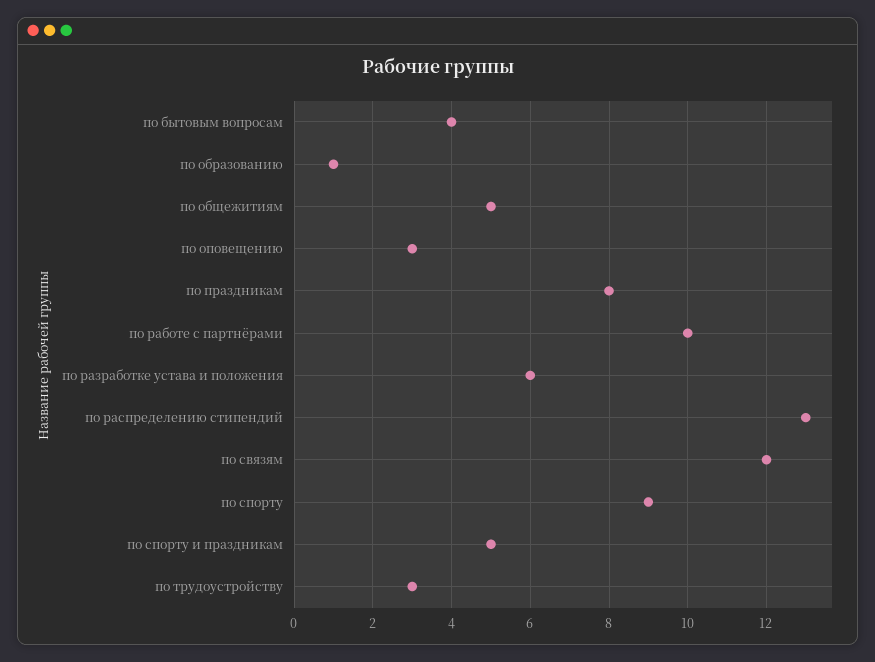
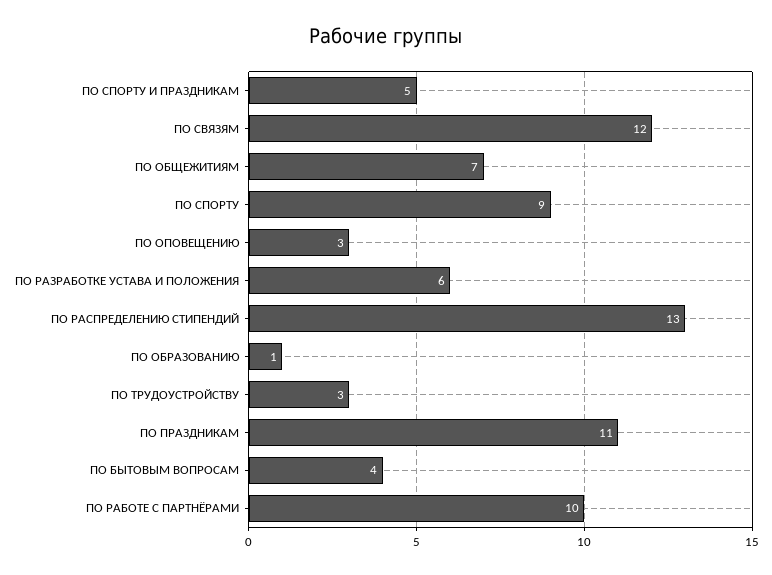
по общежитиям: 5 -> 7
по праздникам: 8 -> 11

